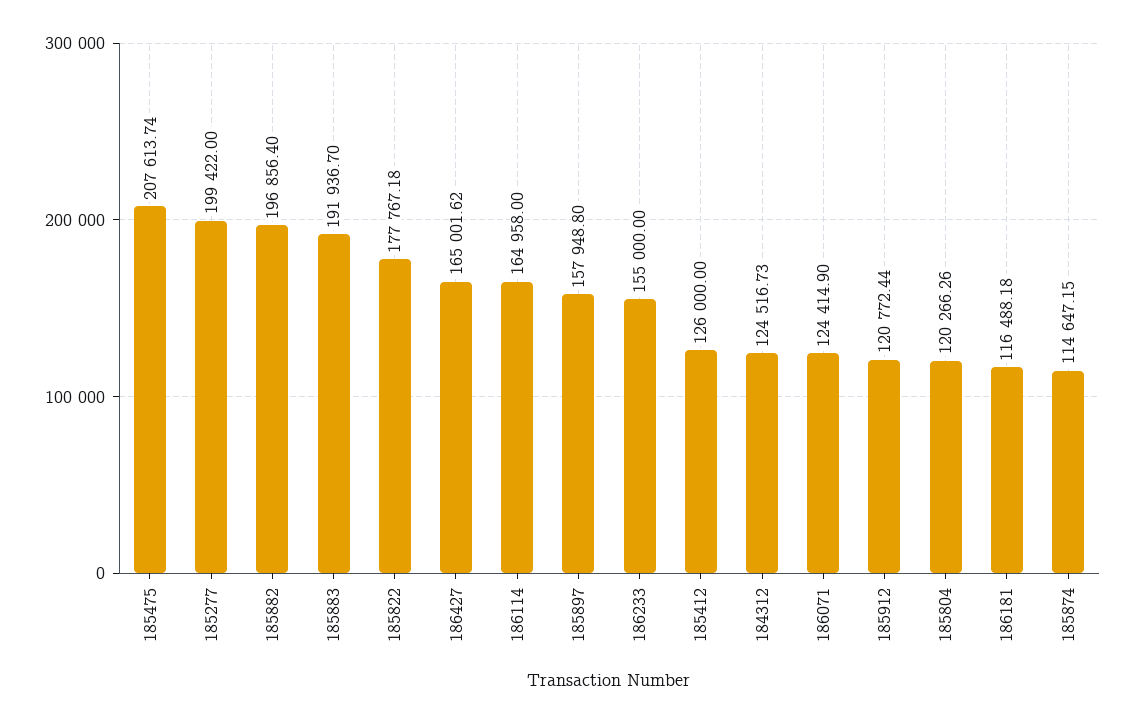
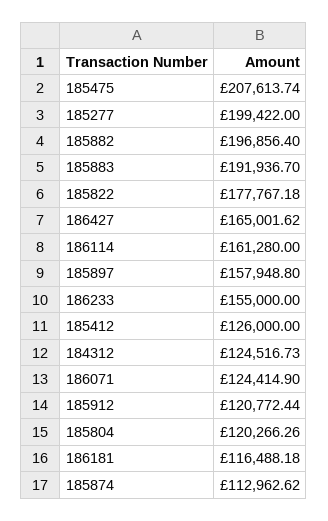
186114: 164958 -> 161280
185874: 114647.15 -> 112962.62

